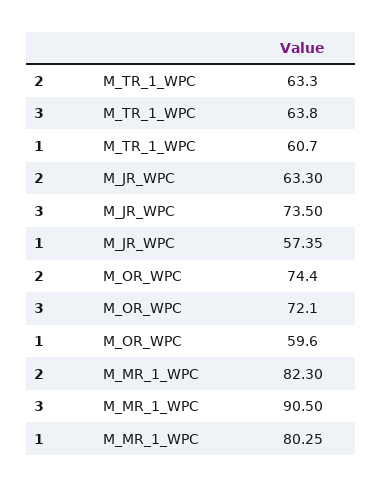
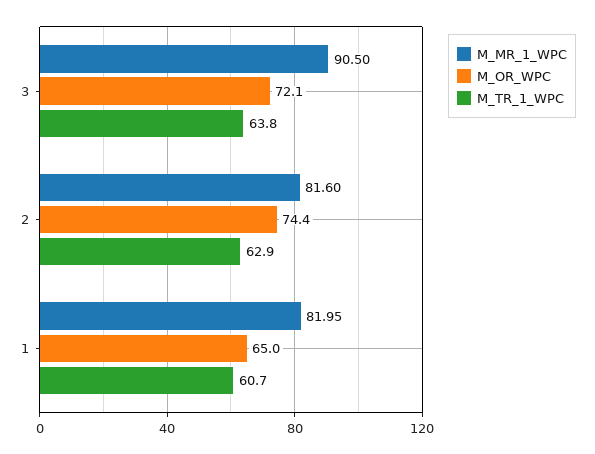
M_TR_1_WPC, 2: 63.3 -> 62.9
M_JR_WPC, 2: 63.3 -> none
M_JR_WPC, 3: 73.5 -> none
M_JR_WPC, 1: 57.35 -> none
M_OR_WPC, 1: 59.6 -> 65
M_MR_1_WPC, 2: 82.3 -> 81.6
M_MR_1_WPC, 1: 80.25 -> 81.95

